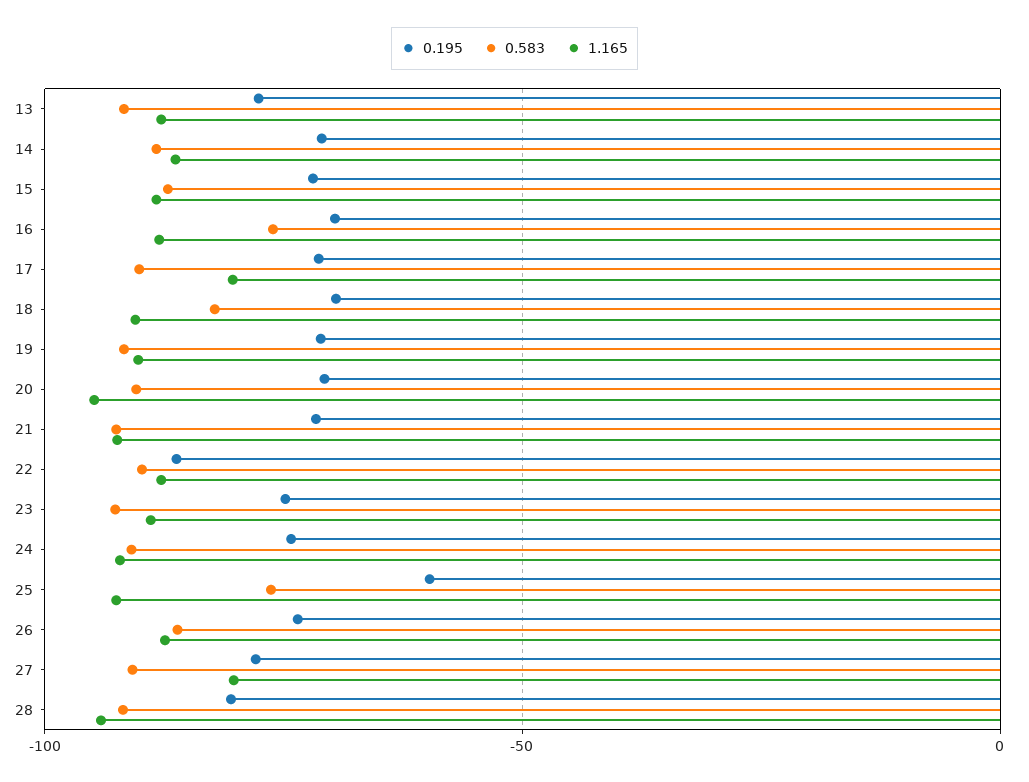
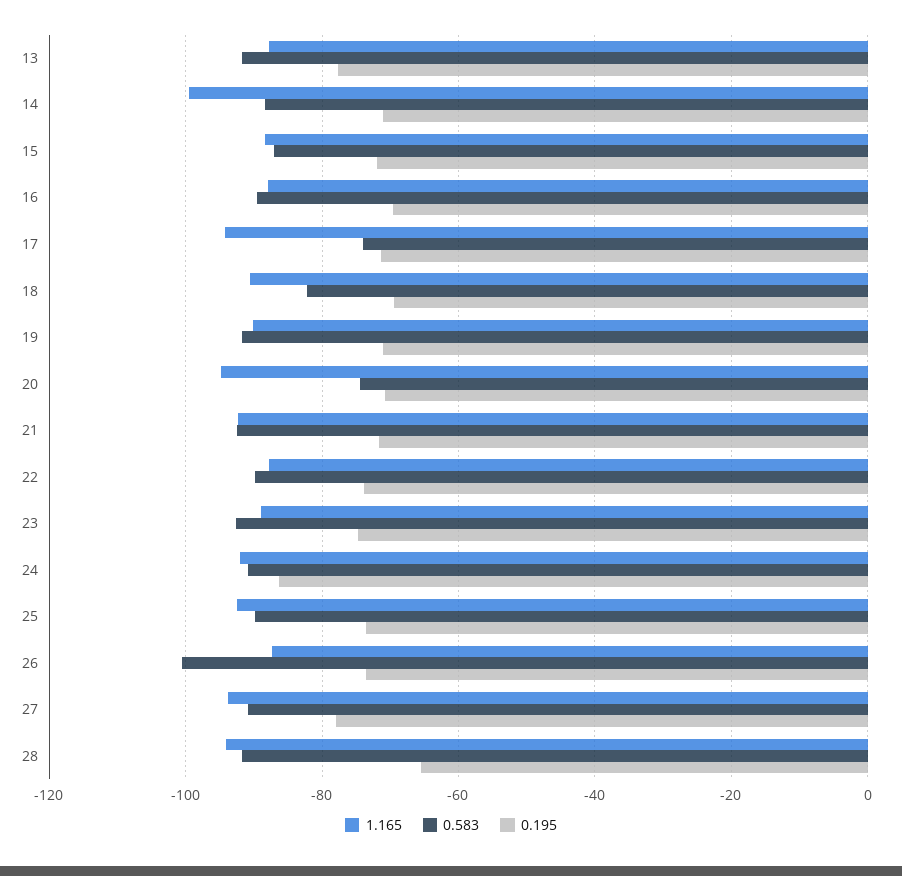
1.165, 14: -85 -> -100
0.583, 16: -75 -> -90
0.583, 17: -90 -> -74
1.165, 17: -80 -> -94
0.583, 20: -90 -> -74
0.195, 22: -85 -> -74
0.195, 24: -75 -> -86
0.195, 25: -60 -> -74
0.583, 25: -75 -> -90
0.583, 26: -85 -> -100
1.165, 27: -80 -> -94
0.195, 28: -80 -> -66

